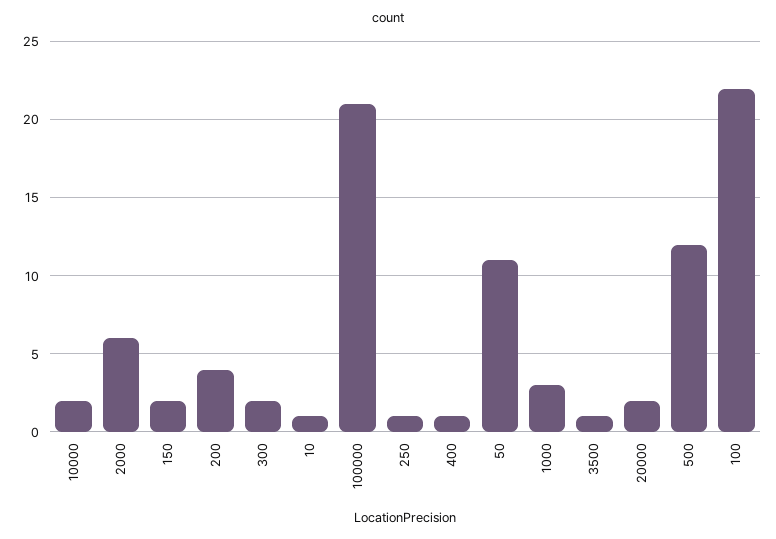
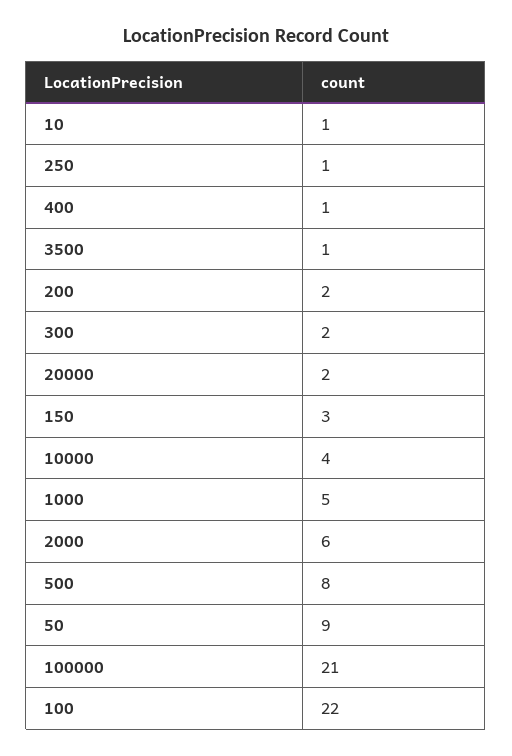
10000: 2 -> 4
150: 2 -> 3
200: 4 -> 2
50: 11 -> 9
1000: 3 -> 5
500: 12 -> 8

